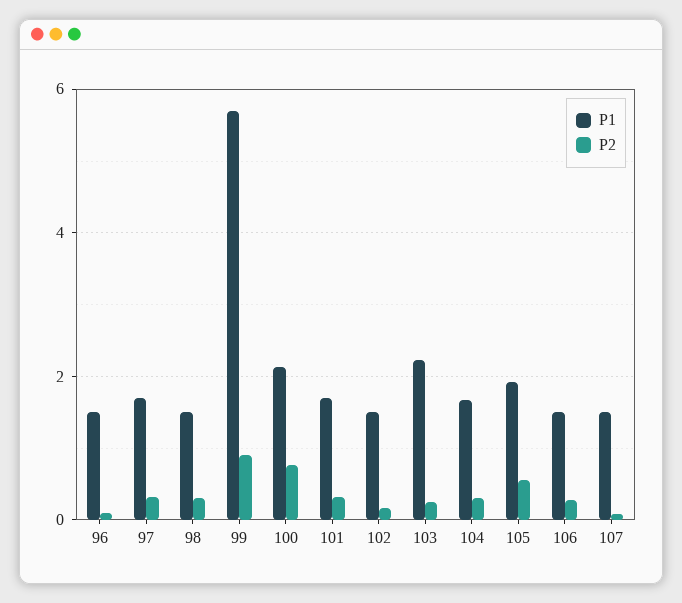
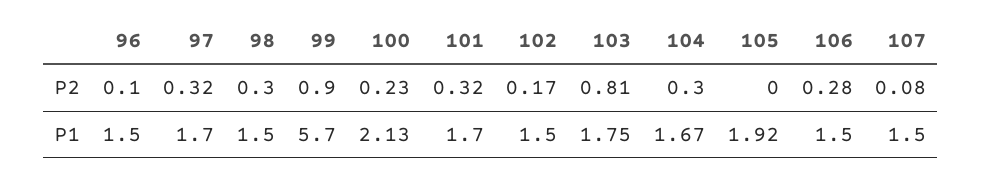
P2, 100: 0.8 -> 0.23
P1, 103: 2.2 -> 1.75
P2, 103: 0.2 -> 0.81
P2, 105: 0.6 -> 0

